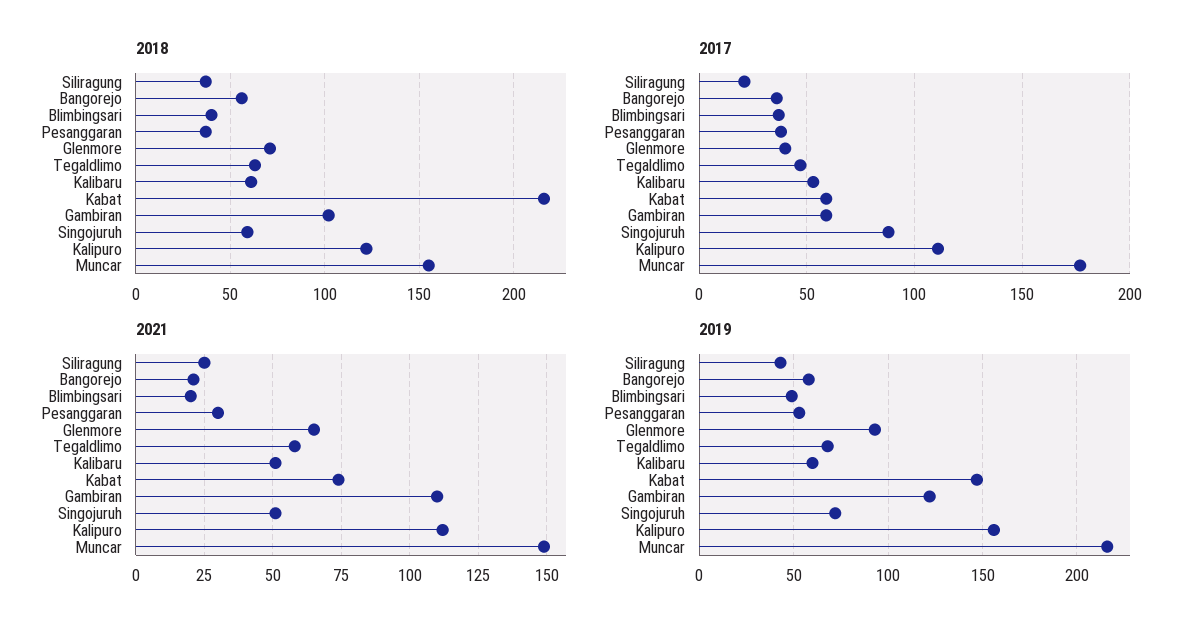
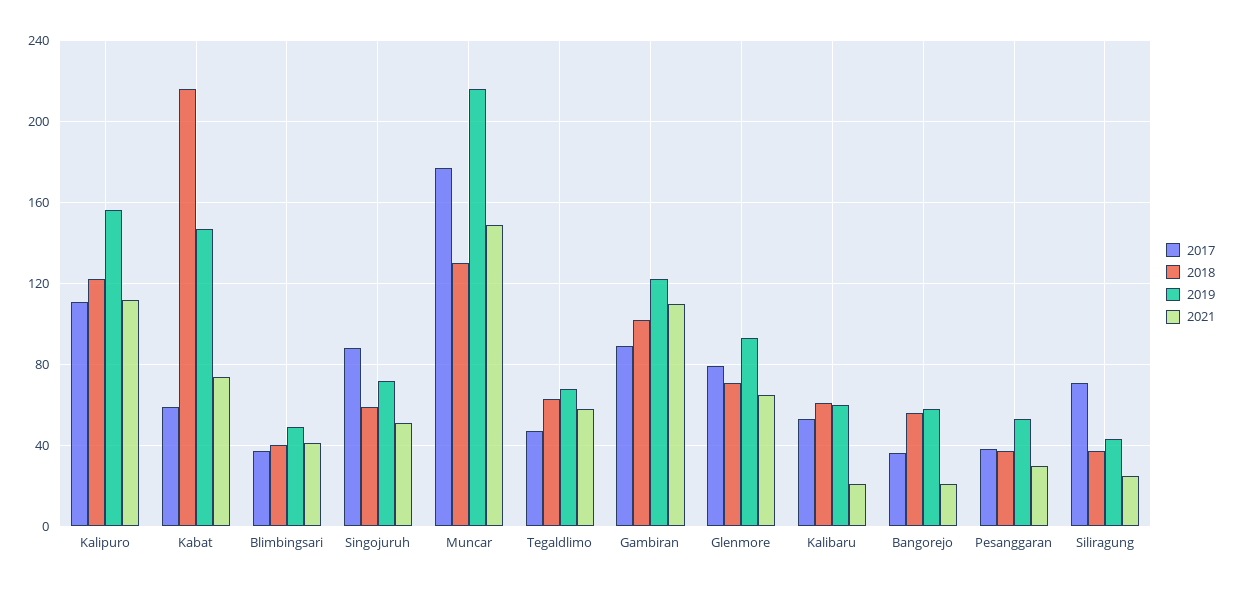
2018, Muncar: 155 -> 130
2017, Siliragung: 20 -> 70
2017, Glenmore: 40 -> 80
2017, Gambiran: 60 -> 90
2021, Blimbingsari: 20 -> 40
2021, Kalibaru: 50 -> 20

